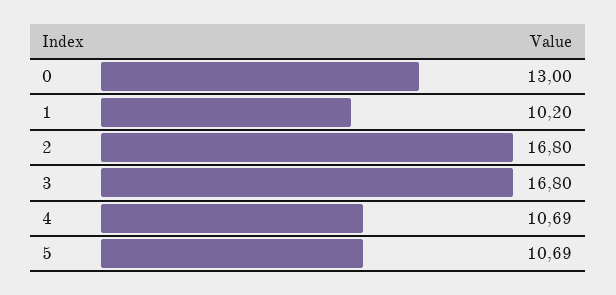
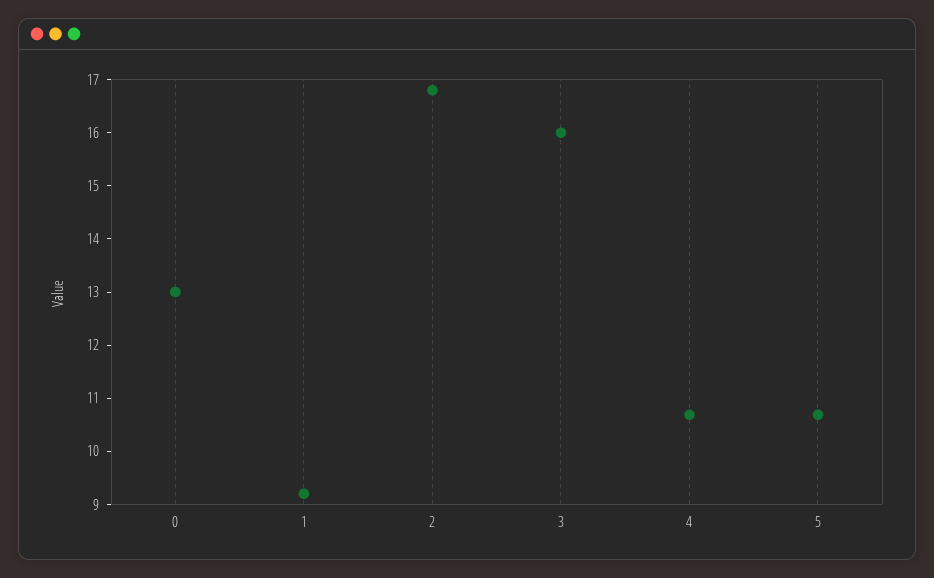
1: 10.2 -> 9.2
3: 16.8 -> 16

